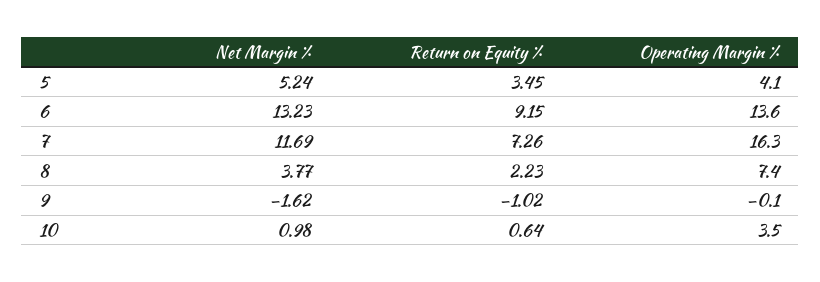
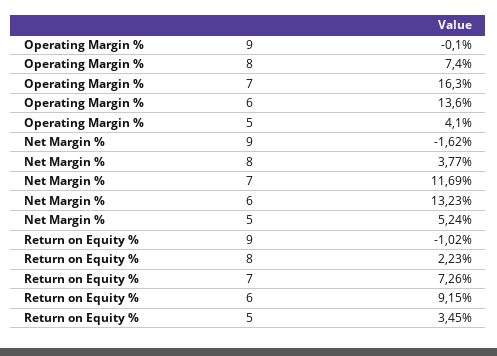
Net Margin %, 10: 0.98 -> none
Return on Equity %, 10: 0.64 -> none
Operating Margin %, 10: 3.5 -> none

